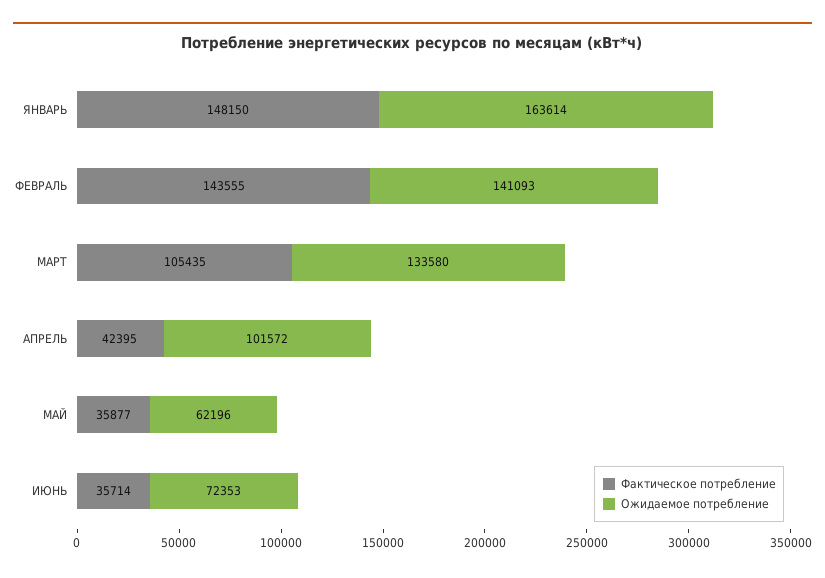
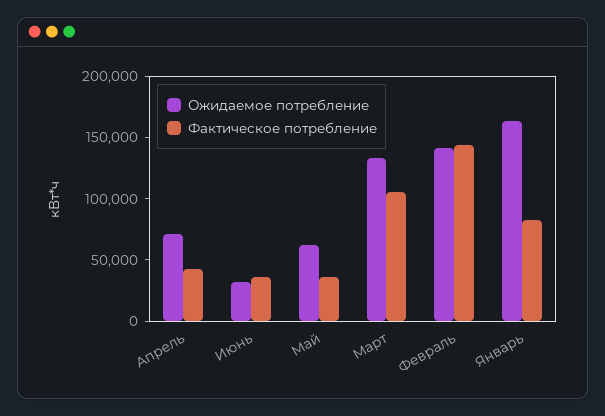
Фактическое потребление, ЯНВАРЬ: 148150 -> 80000
Ожидаемое потребление, АПРЕЛЬ: 101572 -> 70000
Ожидаемое потребление, ИЮНЬ: 72353 -> 30000

